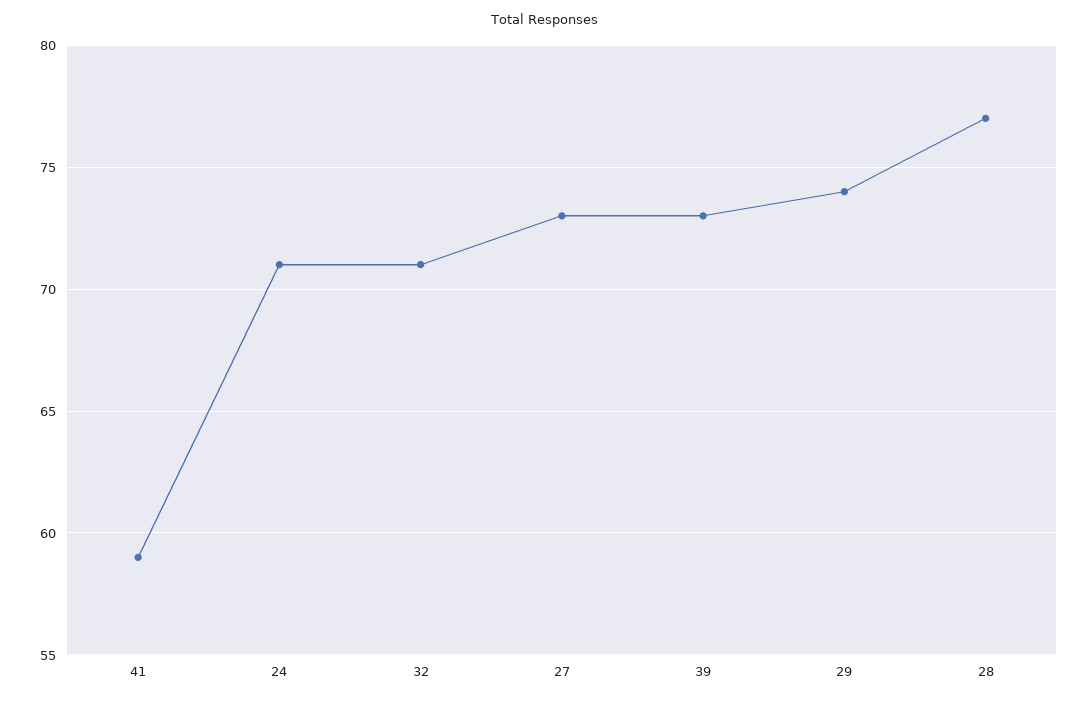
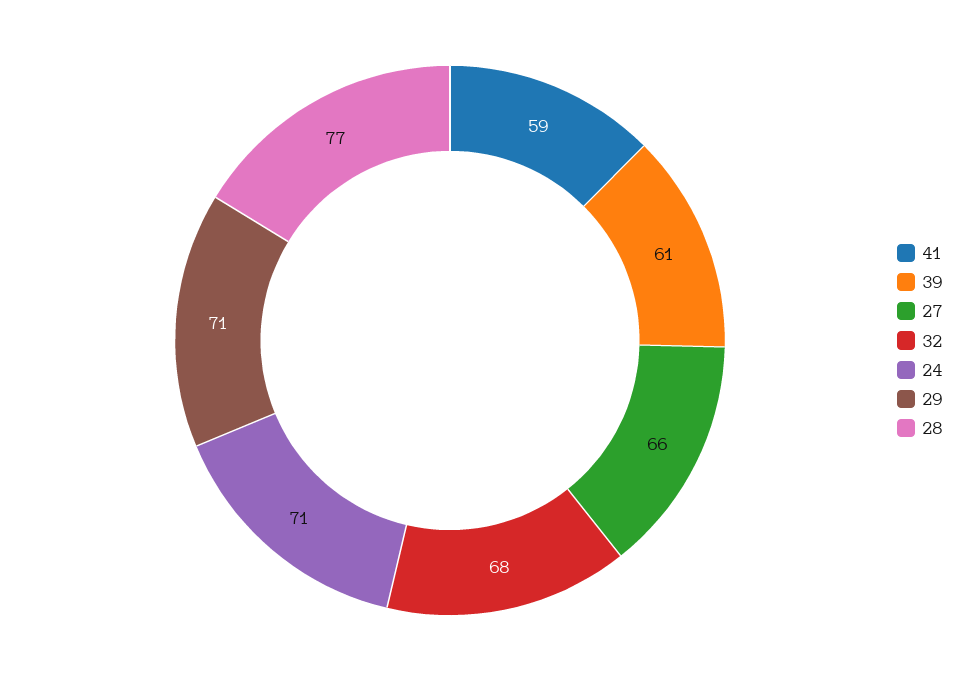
32: 71 -> 68
27: 73 -> 66
39: 73 -> 61
29: 74 -> 71

